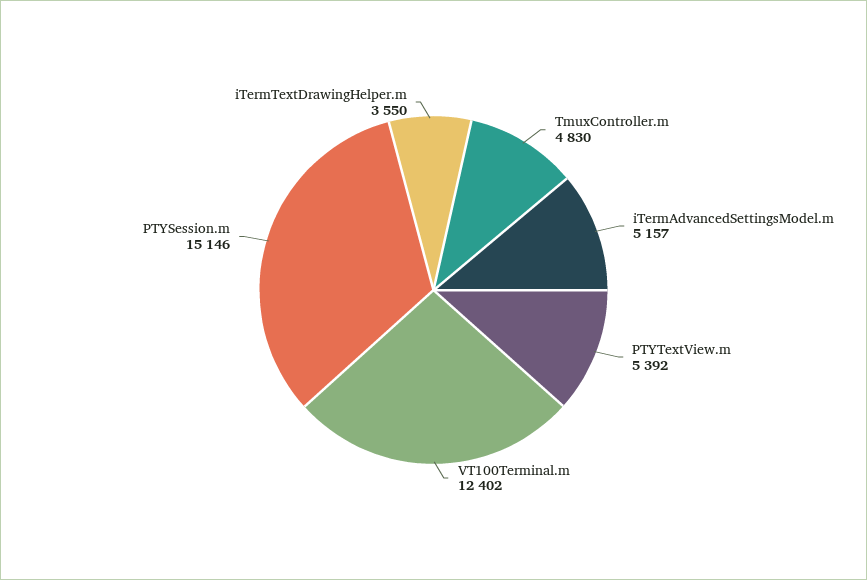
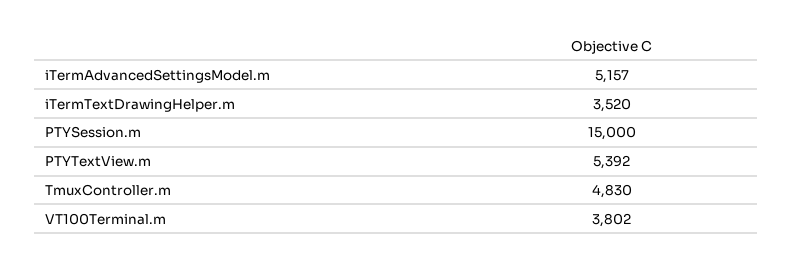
VT100Terminal.m: 12402 -> 3802
PTYSession.m: 15146 -> 15000
iTermTextDrawingHelper.m: 3550 -> 3520

